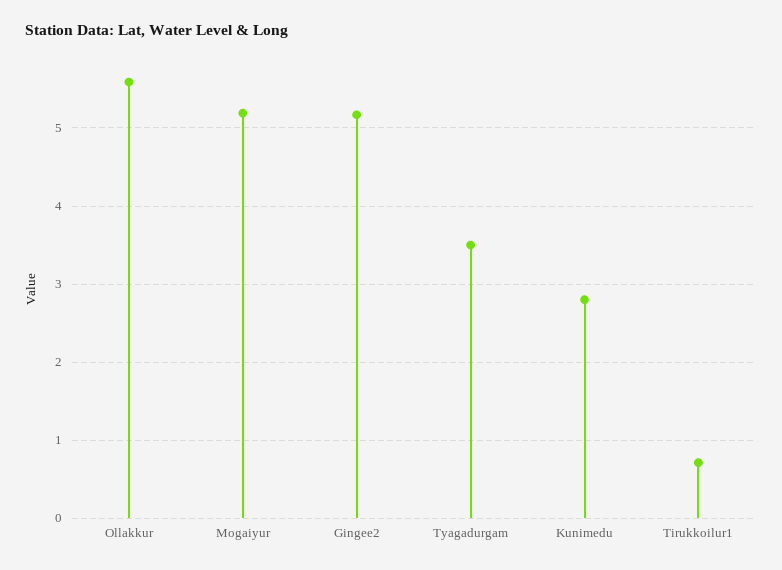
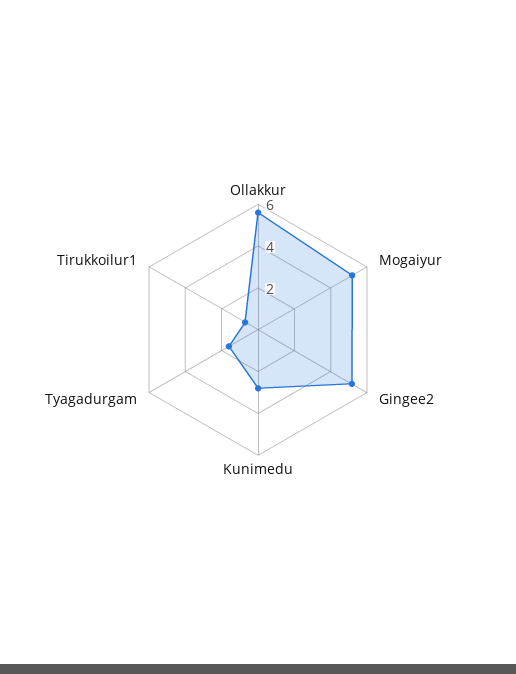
Tyagadurgam: 3.5 -> 1.5

